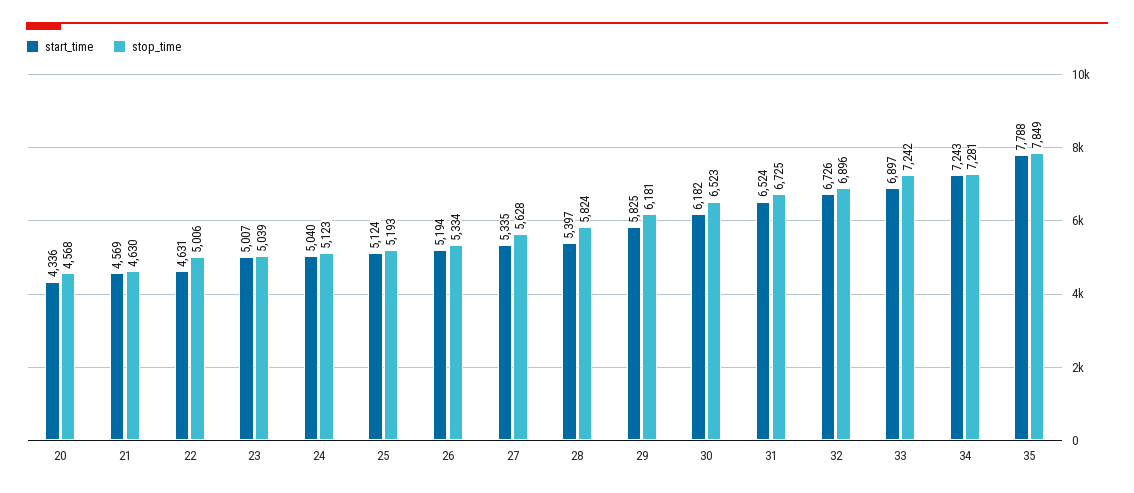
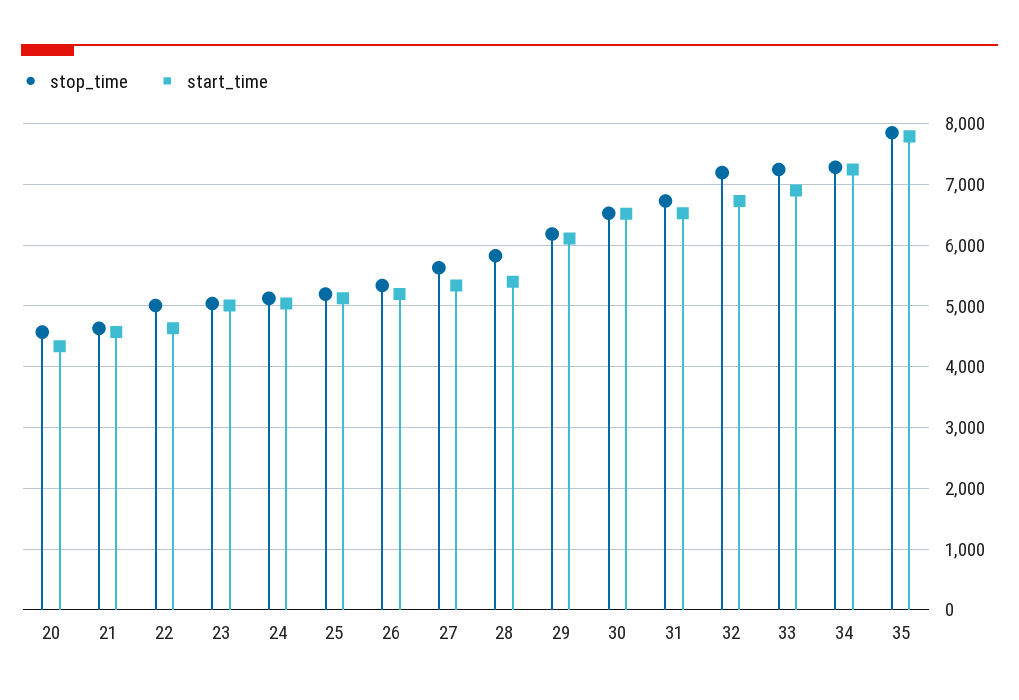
start_time, 29: 5825 -> 6100
start_time, 30: 6182 -> 6500
stop_time, 32: 6896 -> 7200

